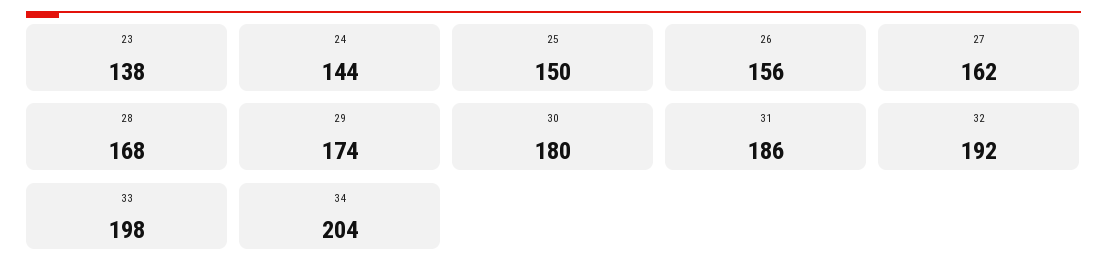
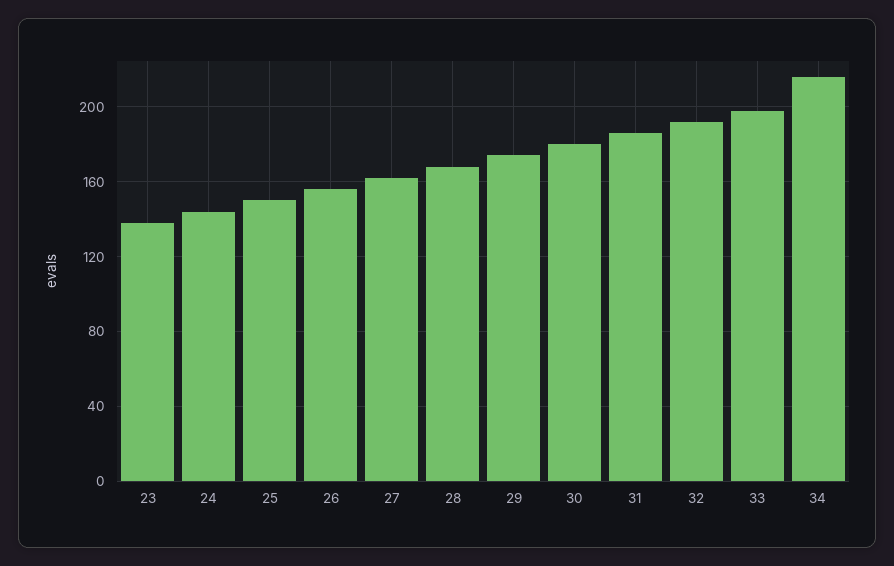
34: 204 -> 215

